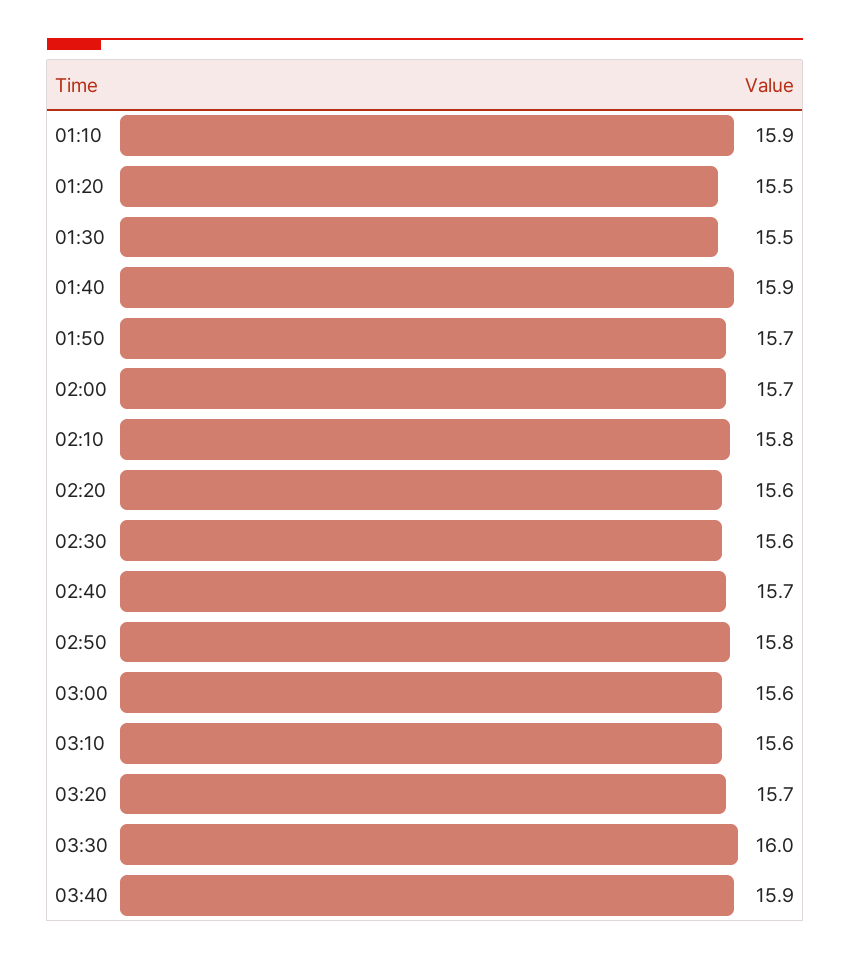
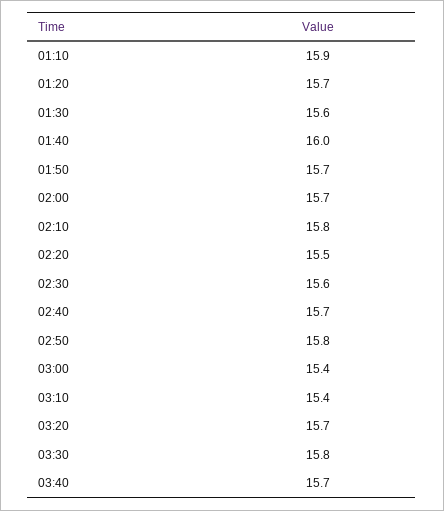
01:20: 15.5 -> 15.7
01:30: 15.5 -> 15.6
01:40: 15.9 -> 16
02:20: 15.6 -> 15.5
03:00: 15.6 -> 15.4
03:10: 15.6 -> 15.4
03:30: 16 -> 15.8
03:40: 15.9 -> 15.7

